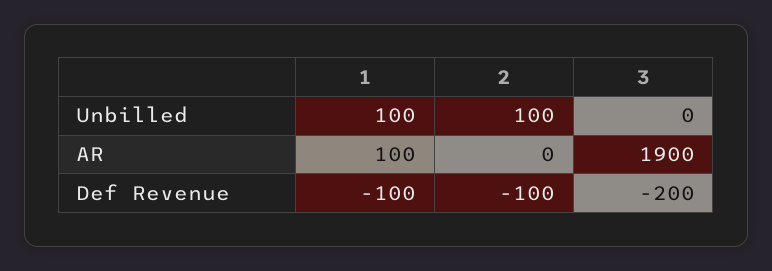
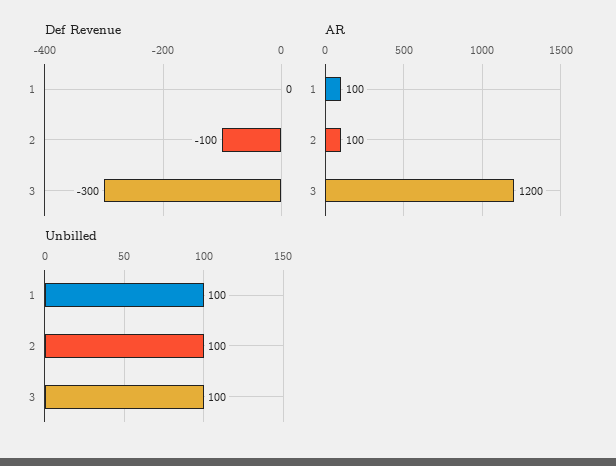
Unbilled, 3: 0 -> 100
AR, 2: 0 -> 100
AR, 3: 1900 -> 1200
Def Revenue, 1: -100 -> 0
Def Revenue, 3: -200 -> -300

